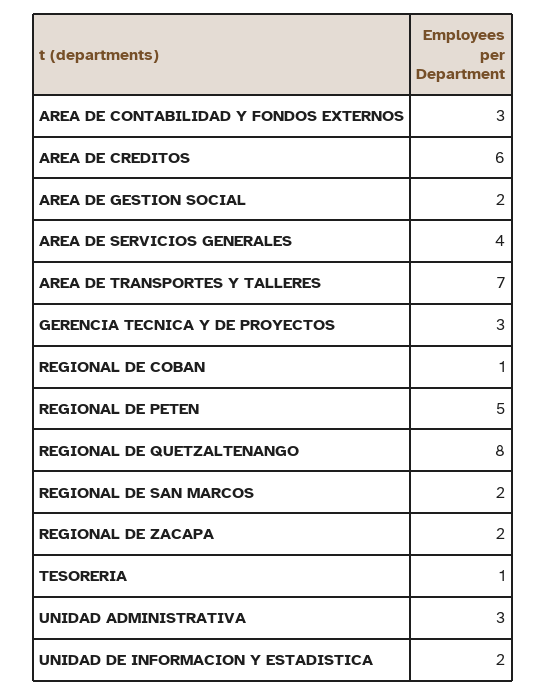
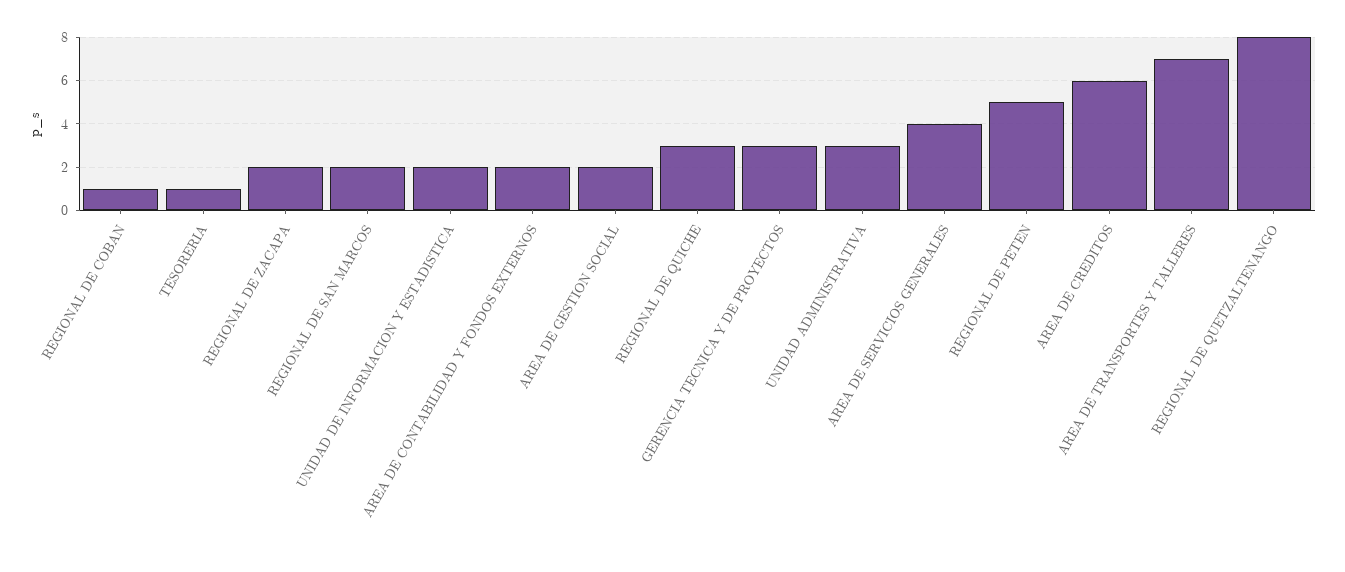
AREA DE CONTABILIDAD Y FONDOS EXTERNOS: 3 -> 2
REGIONAL DE QUICHE: none -> 3

